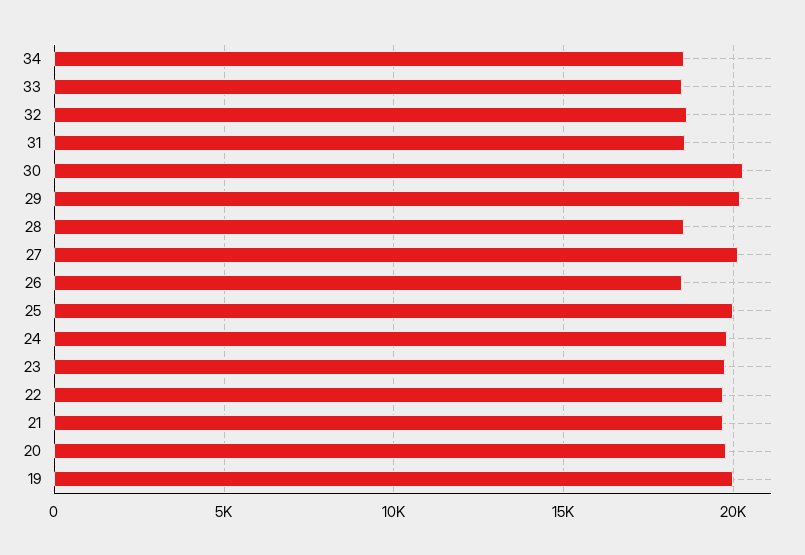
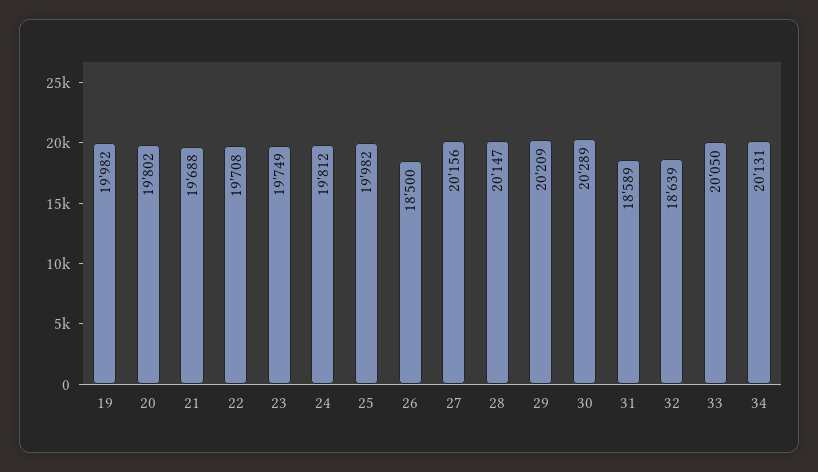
34: 18500 -> 20131
33: 18500 -> 20050
28: 18500 -> 20147

